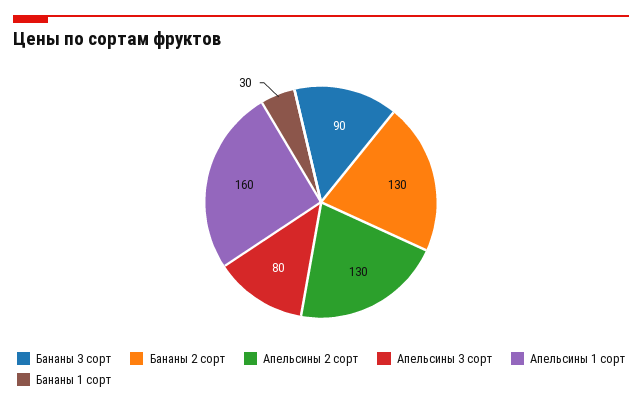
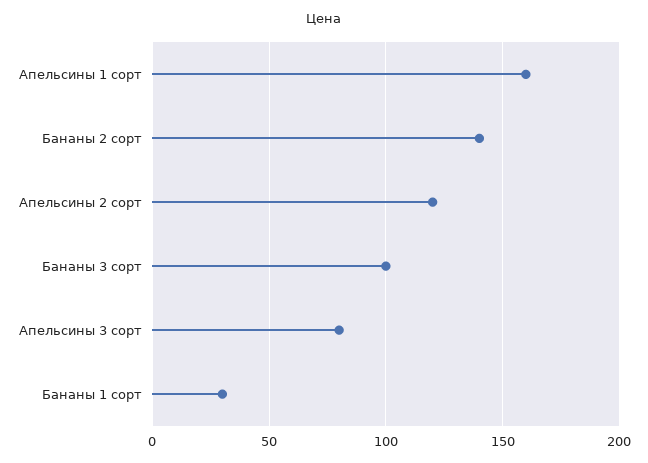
Бананы 3 сорт: 90 -> 100
Бананы 2 сорт: 130 -> 140
Апельсины 2 сорт: 130 -> 120

